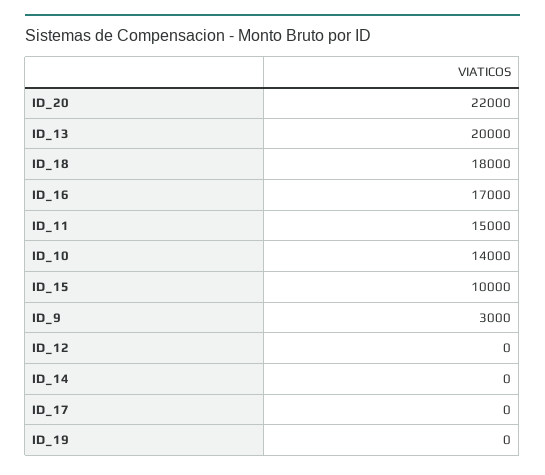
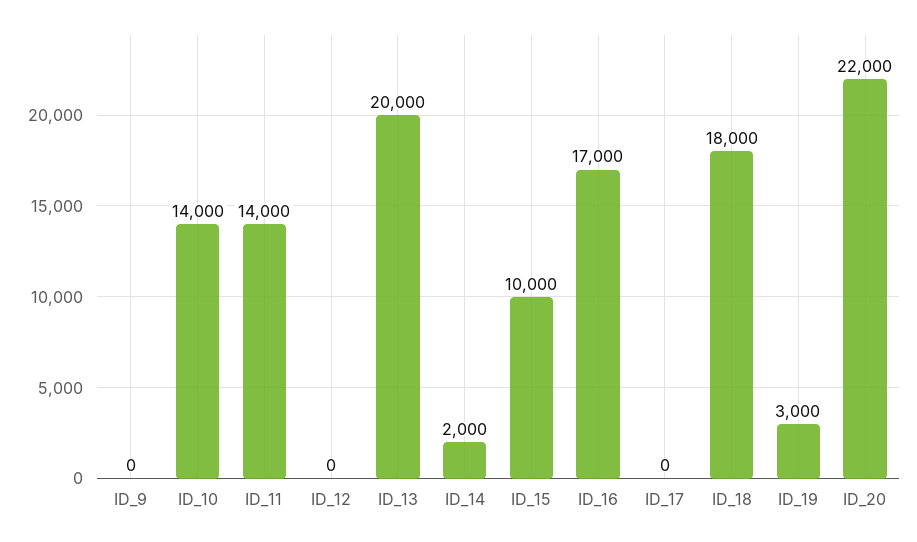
ID_11: 15000 -> 14000
ID_9: 3000 -> 0
ID_14: 0 -> 2000
ID_19: 0 -> 3000

